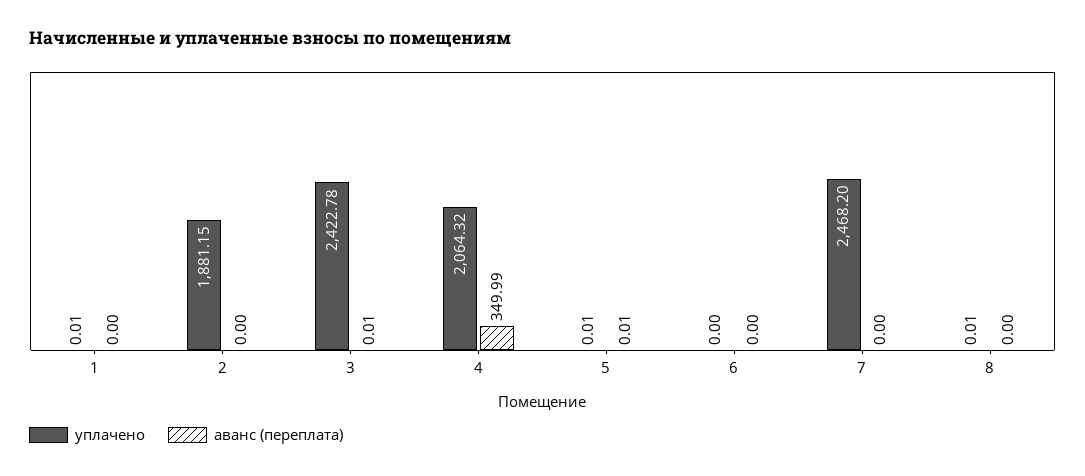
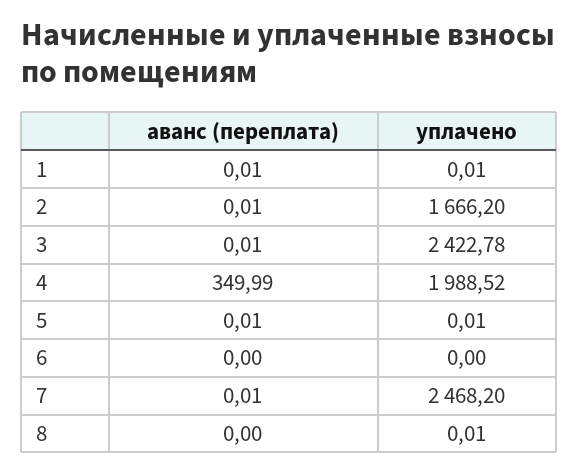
аванс (переплата), 1: 0 -> 0.01
уплачено, 2: 1881.15 -> 1666.2
аванс (переплата), 2: 0 -> 0.01
уплачено, 4: 2064.32 -> 1988.52
аванс (переплата), 7: 0 -> 0.01

